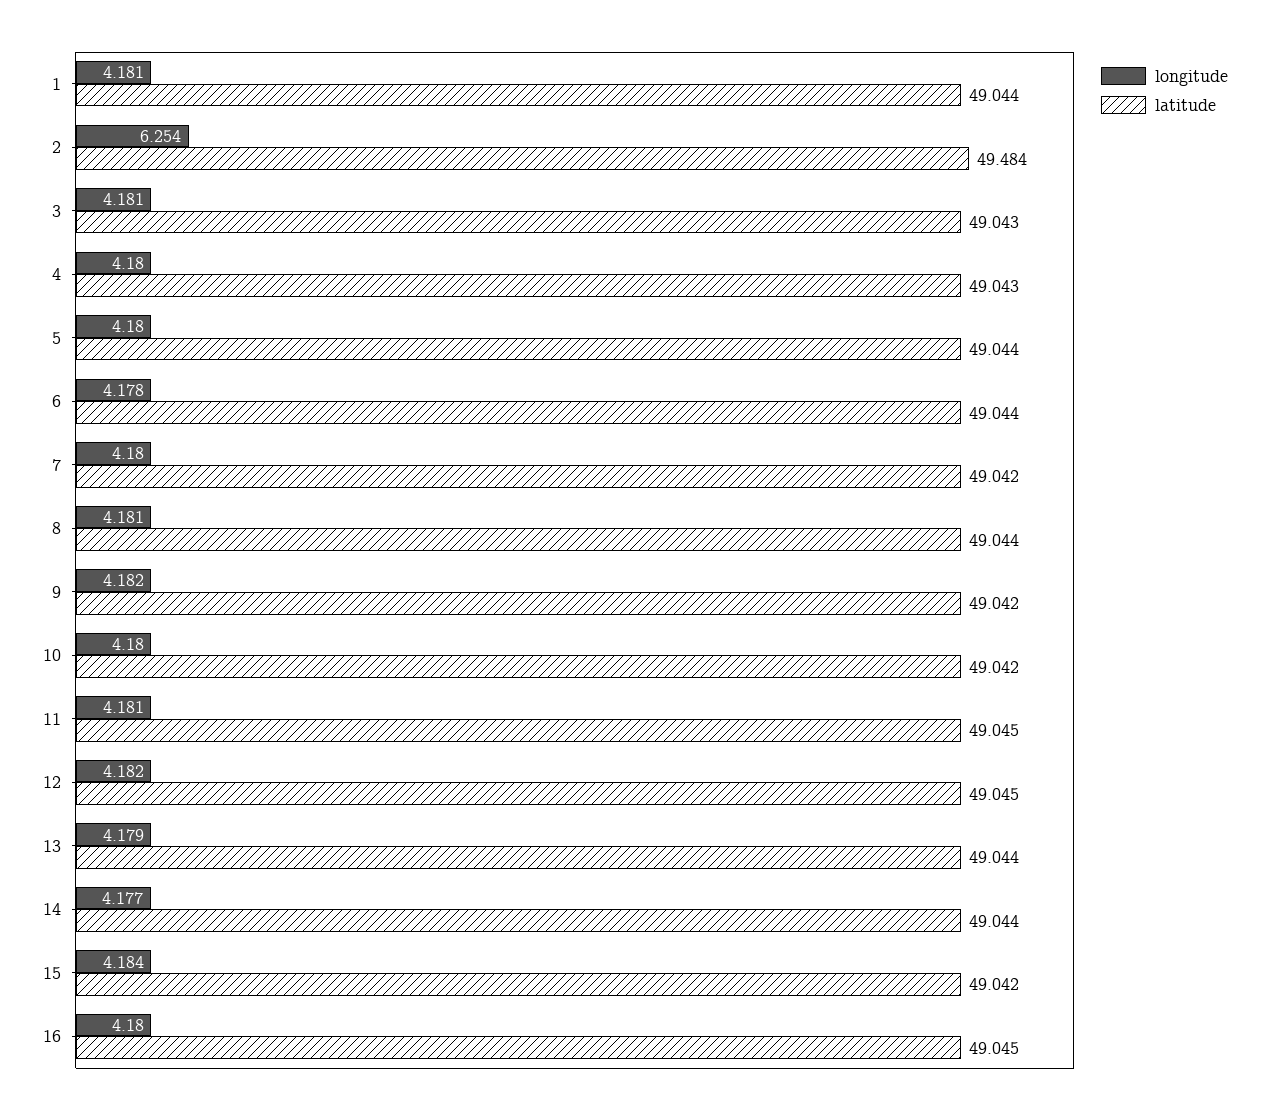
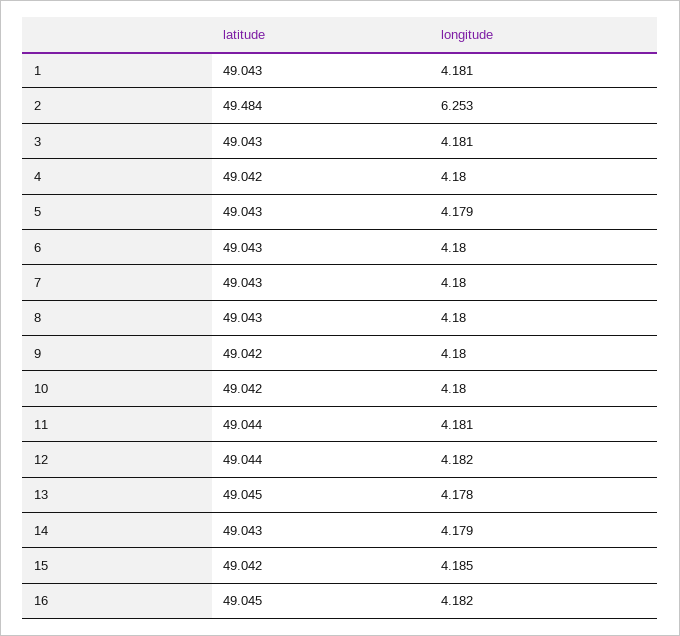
latitude, 1: 49.044 -> 49.043
longitude, 2: 6.254 -> 6.253
latitude, 4: 49.043 -> 49.042
longitude, 5: 4.18 -> 4.179
latitude, 5: 49.044 -> 49.043
longitude, 6: 4.178 -> 4.18
latitude, 6: 49.044 -> 49.043
latitude, 7: 49.042 -> 49.043
longitude, 8: 4.181 -> 4.18
latitude, 8: 49.044 -> 49.043
longitude, 9: 4.182 -> 4.18
latitude, 11: 49.045 -> 49.044
latitude, 12: 49.045 -> 49.044
longitude, 13: 4.179 -> 4.178
latitude, 13: 49.044 -> 49.045
longitude, 14: 4.177 -> 4.179
latitude, 14: 49.044 -> 49.043
longitude, 15: 4.184 -> 4.185
longitude, 16: 4.18 -> 4.182

